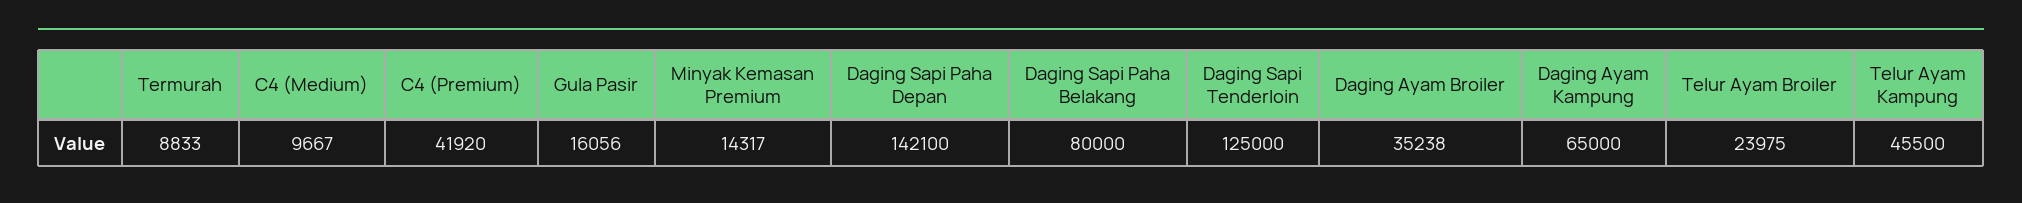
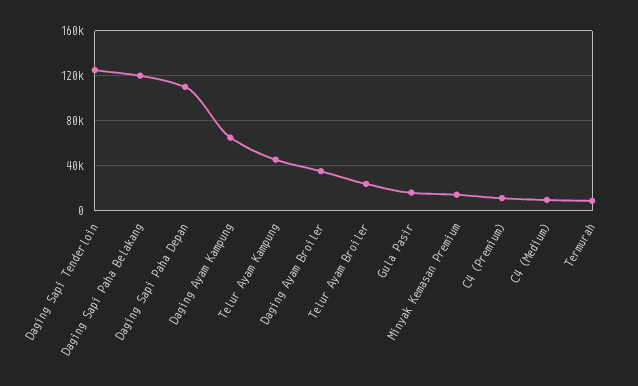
C4 (Premium): 41920 -> 10000
Daging Sapi Paha Depan: 142100 -> 110000
Daging Sapi Paha Belakang: 80000 -> 120000

